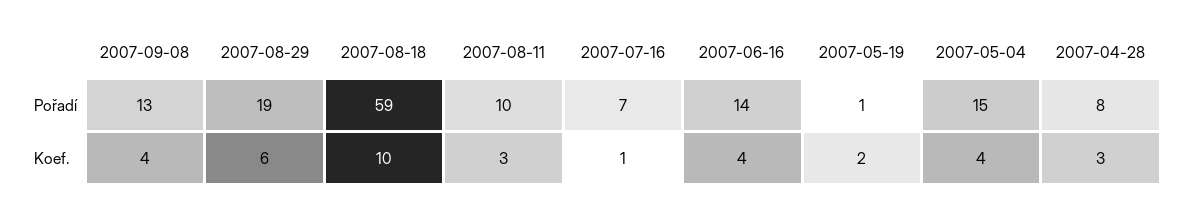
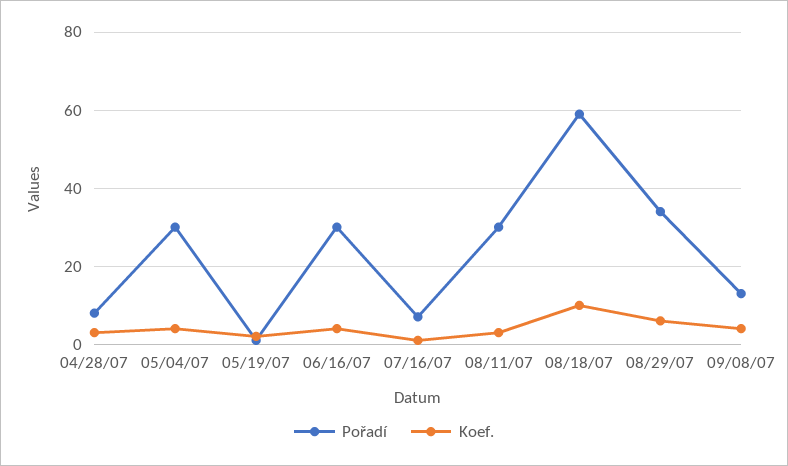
Pořadí, 2007-08-29: 19 -> 35
Pořadí, 2007-08-11: 10 -> 30
Pořadí, 2007-06-16: 14 -> 30
Pořadí, 2007-05-04: 15 -> 30

